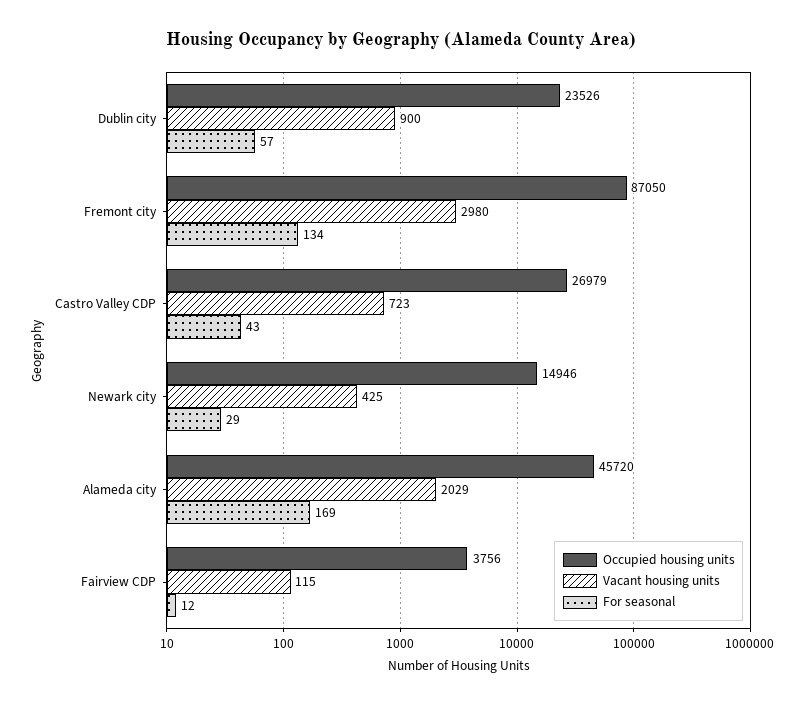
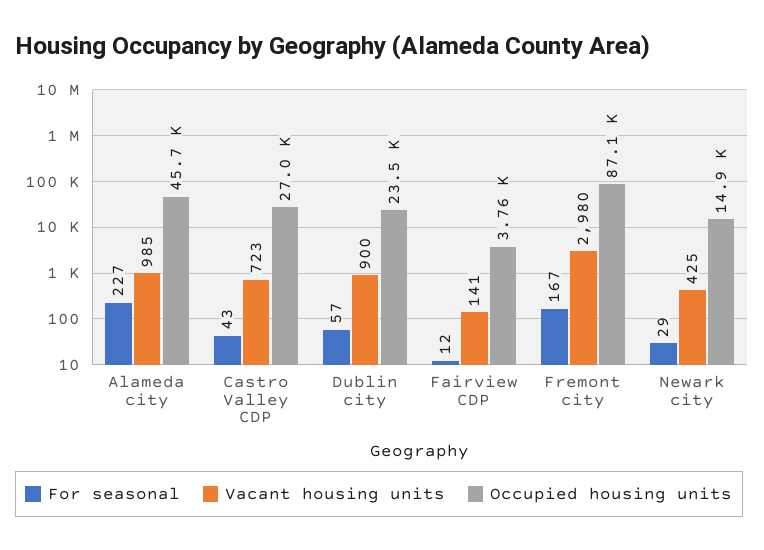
For seasonal, Fremont city: 134 -> 167
Vacant housing units, Alameda city: 2029 -> 985
For seasonal, Alameda city: 169 -> 227
Vacant housing units, Fairview CDP: 115 -> 141

